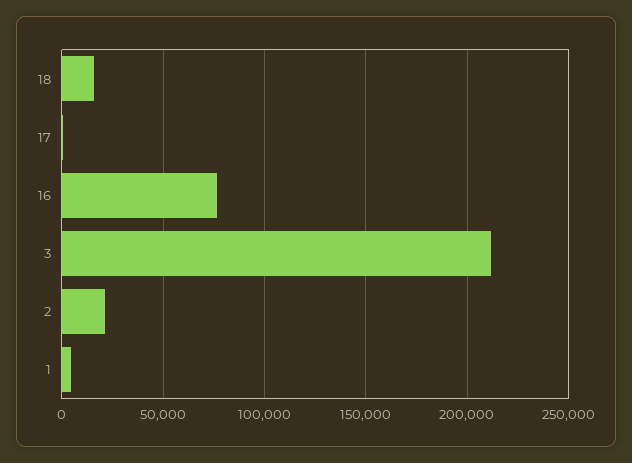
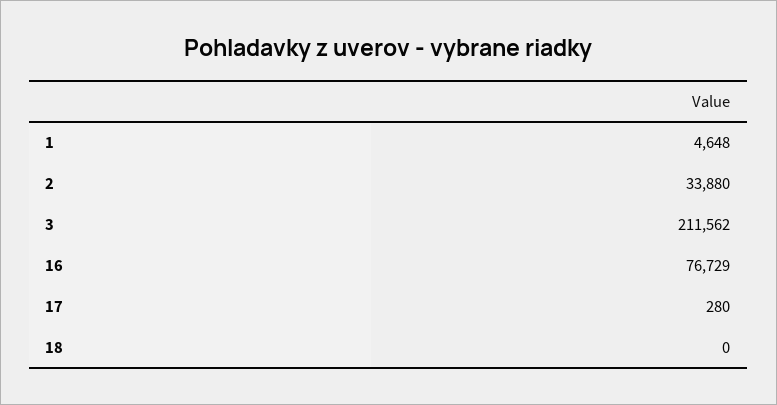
18: 15000 -> 0
2: 20000 -> 33880

